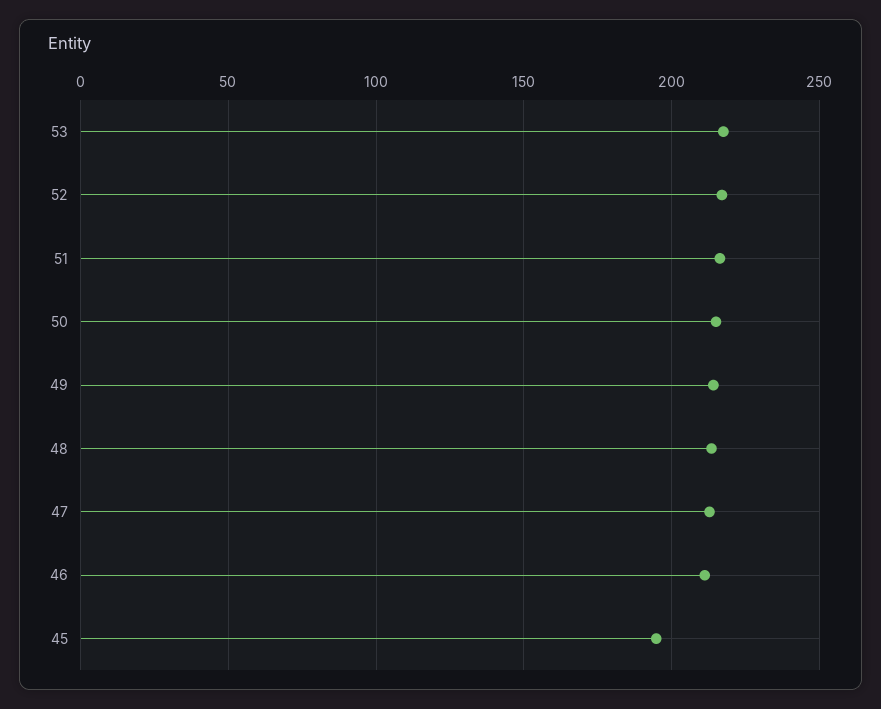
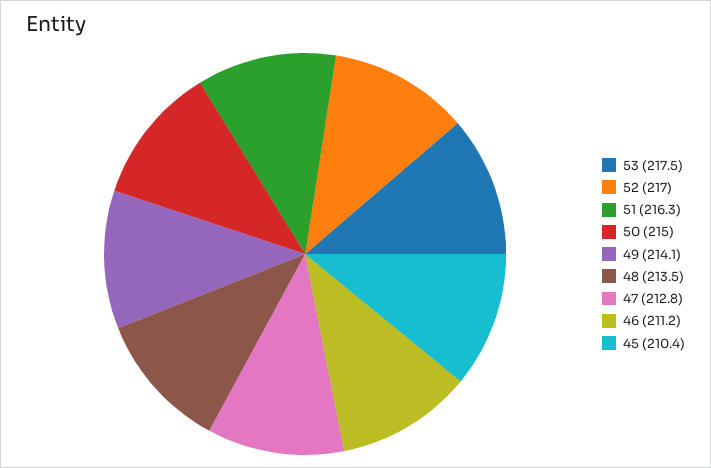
45: 195 -> 210.4

